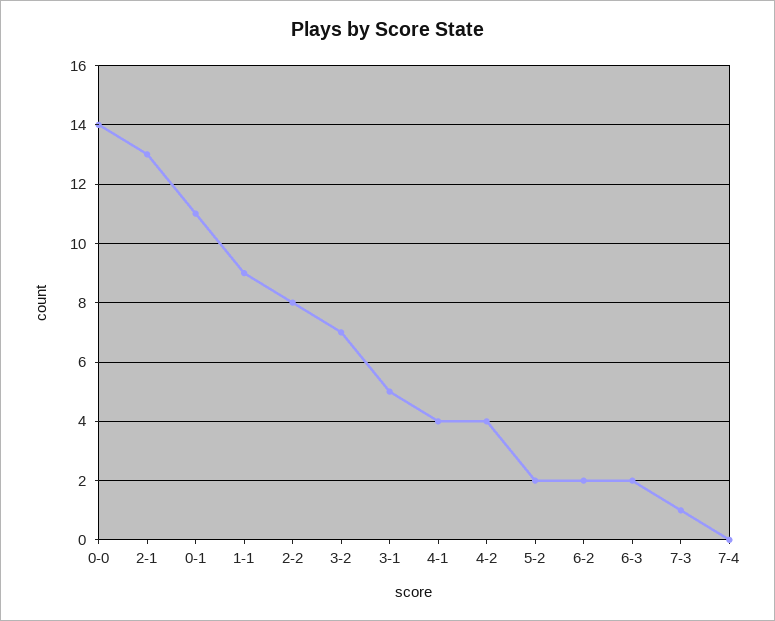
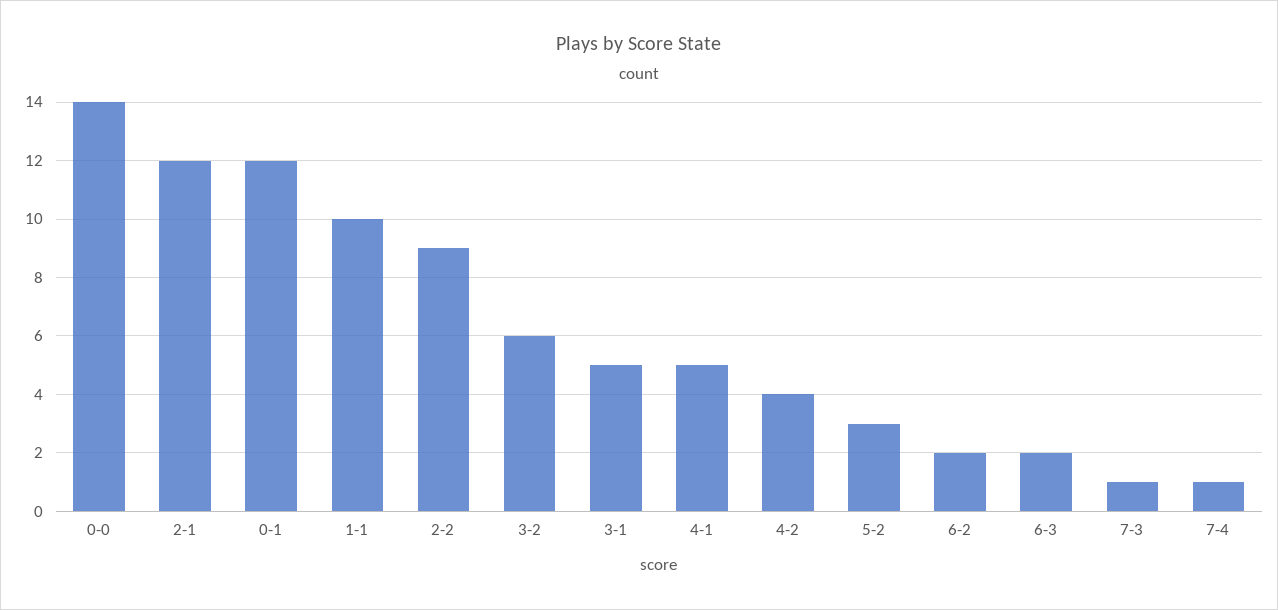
2-1: 13 -> 12
0-1: 11 -> 12
1-1: 9 -> 10
2-2: 8 -> 9
3-2: 7 -> 6
4-1: 4 -> 5
5-2: 2 -> 3
7-4: 0 -> 1

